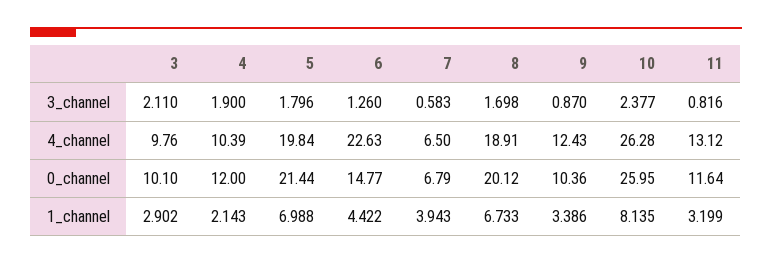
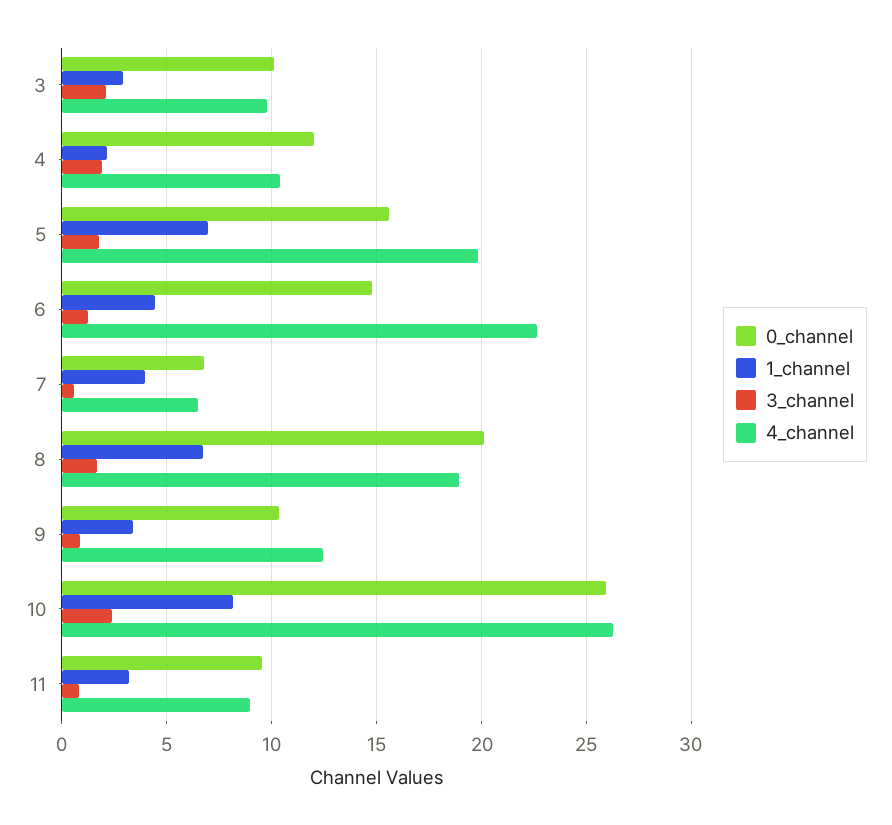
4_channel, 11: 13.12 -> 9
0_channel, 5: 21.44 -> 15.5
0_channel, 11: 11.64 -> 9.5

